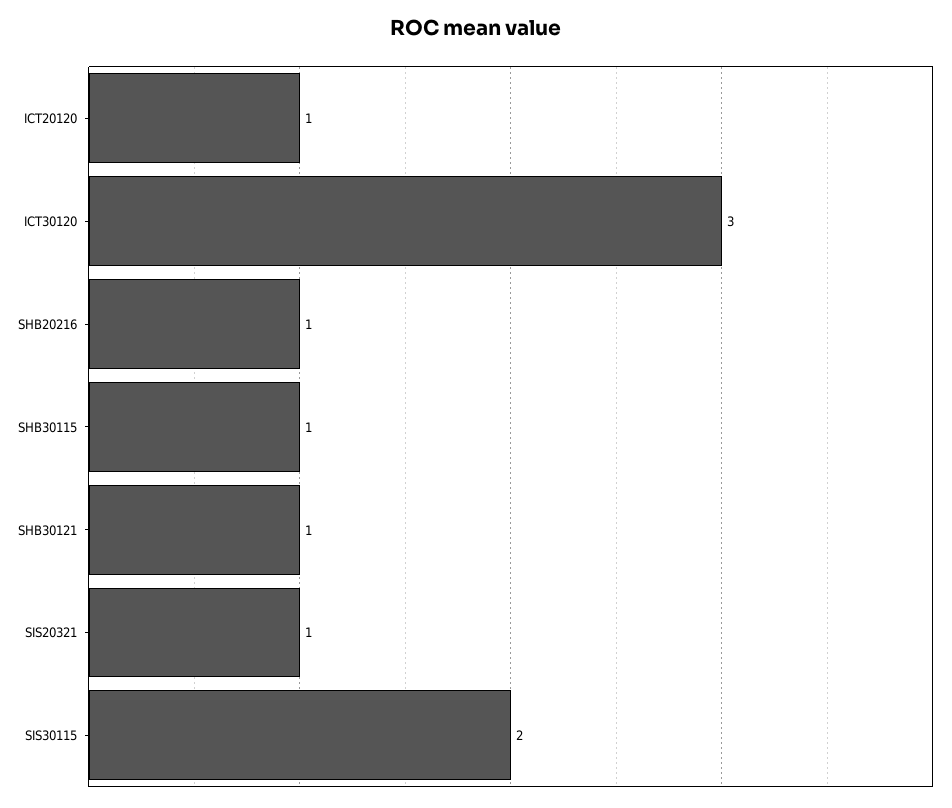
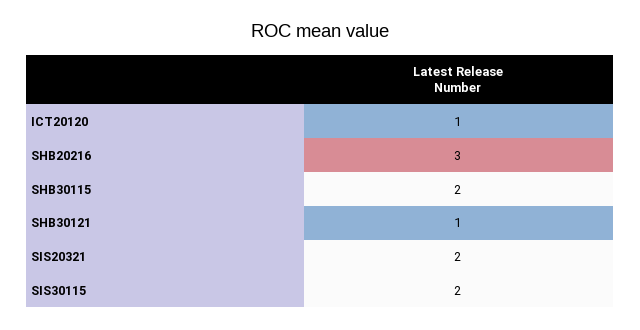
ICT30120: 3 -> none
SHB20216: 1 -> 3
SHB30115: 1 -> 2
SIS20321: 1 -> 2

